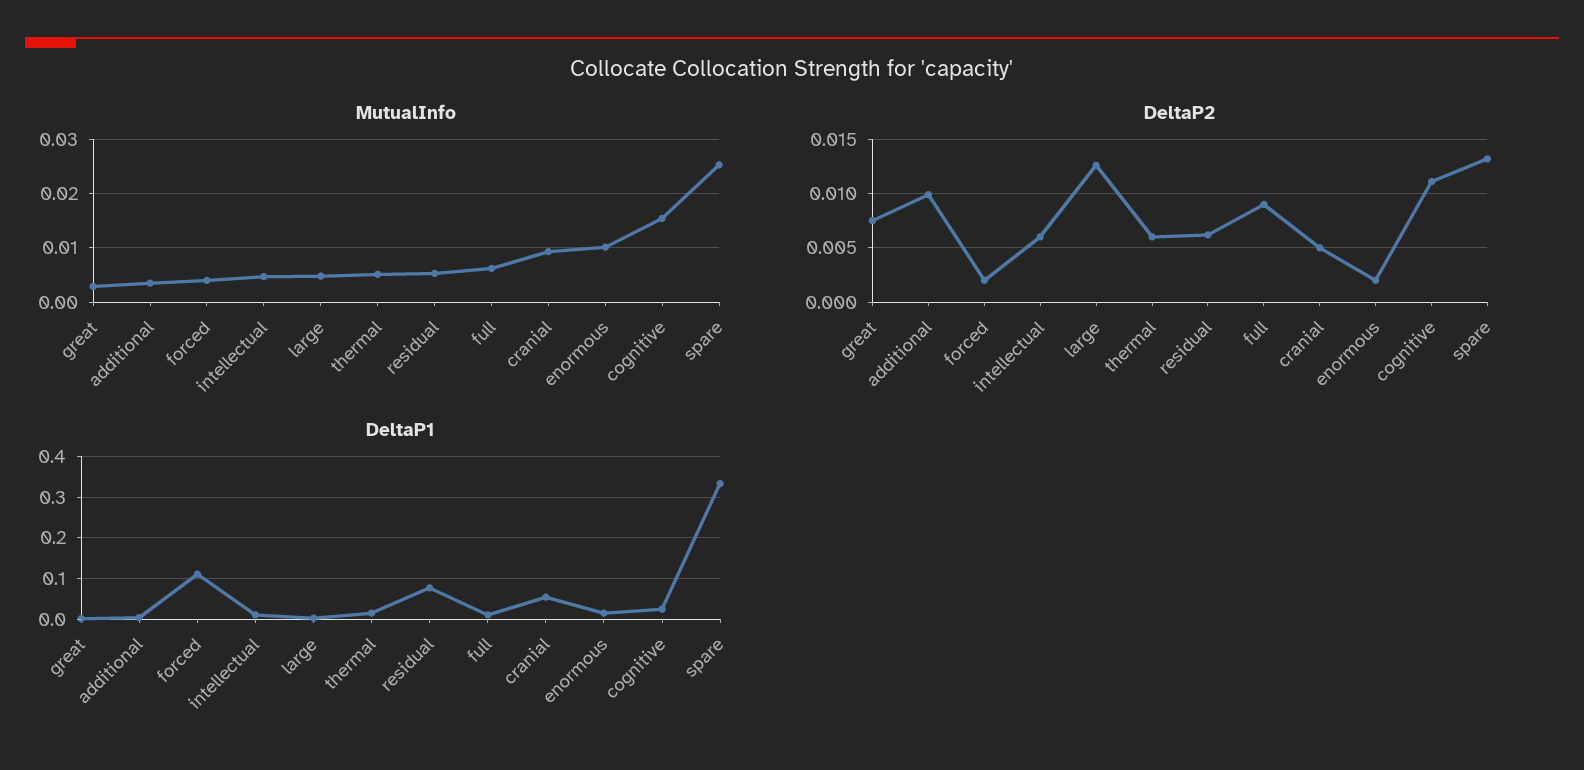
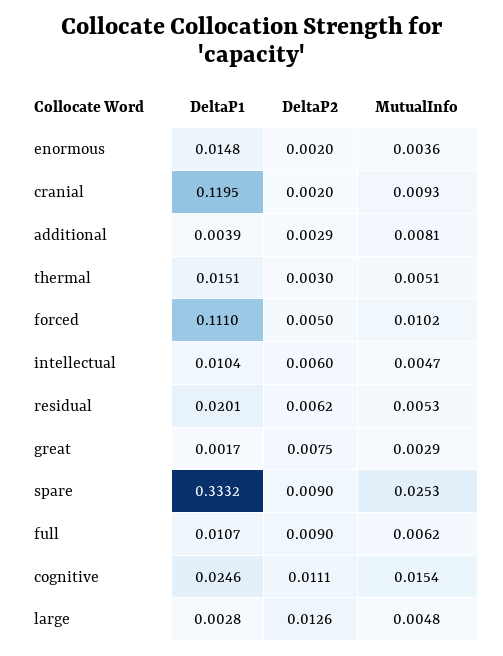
MutualInfo, additional: 0.004 -> 0.0081
MutualInfo, forced: 0.004 -> 0.0102
MutualInfo, enormous: 0.01 -> 0.0036
DeltaP2, additional: 0.01 -> 0.0029
DeltaP2, forced: 0.002 -> 0.005
DeltaP2, thermal: 0.006 -> 0.003
DeltaP2, cranial: 0.005 -> 0.002
DeltaP2, spare: 0.013 -> 0.009
DeltaP1, residual: 0.08 -> 0.0201
DeltaP1, cranial: 0.06 -> 0.1195

